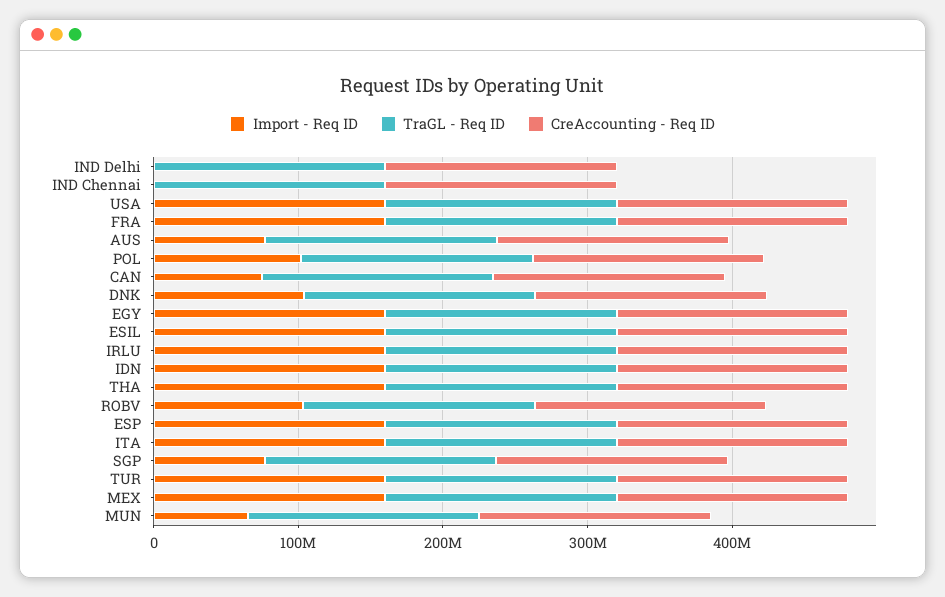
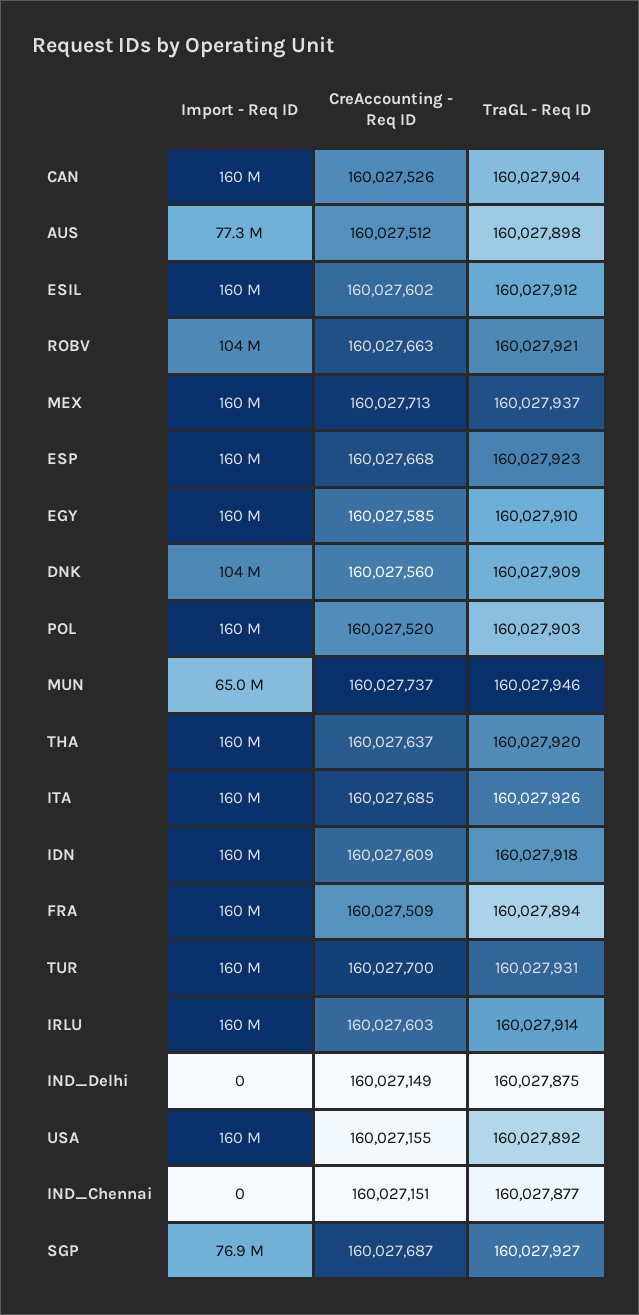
Import - Req ID, POL: 100000000 -> 160000000
Import - Req ID, CAN: 80000000 -> 160000000

